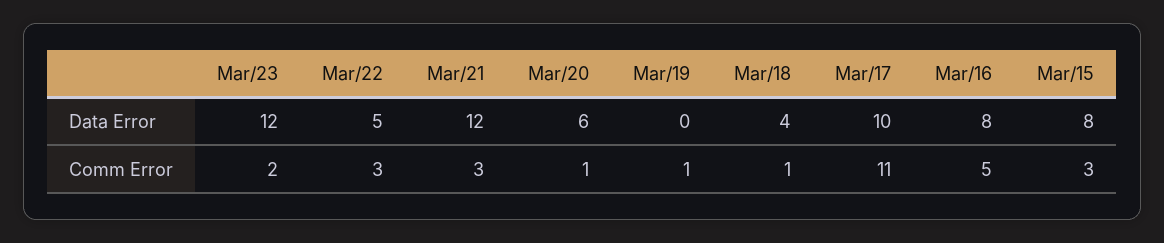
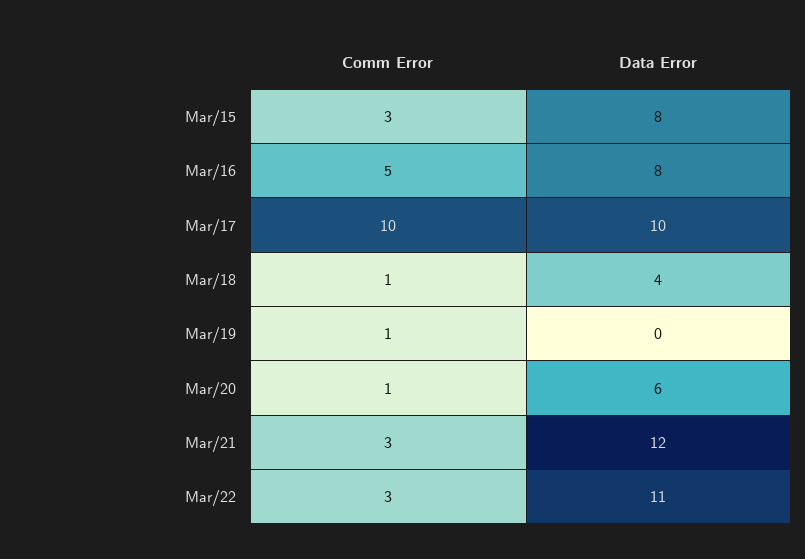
Mar/23, Data Error: 12 -> none
Mar/22, Data Error: 5 -> 11
Mar/23, Comm Error: 2 -> none
Mar/17, Comm Error: 11 -> 10

